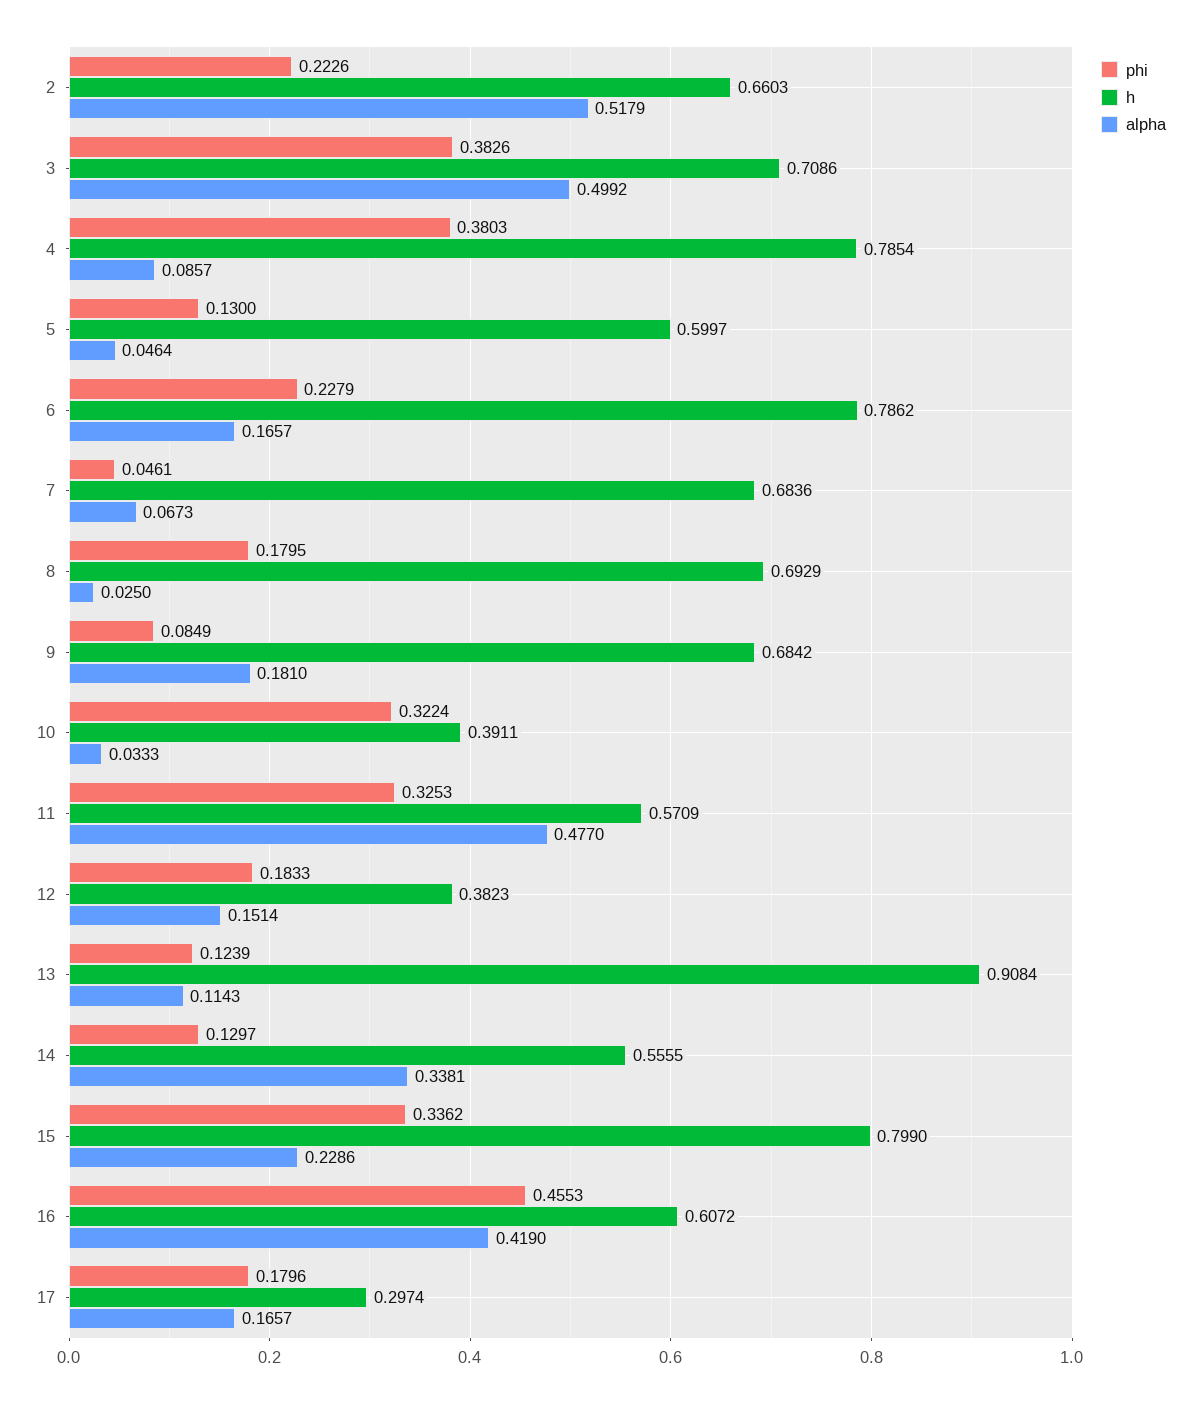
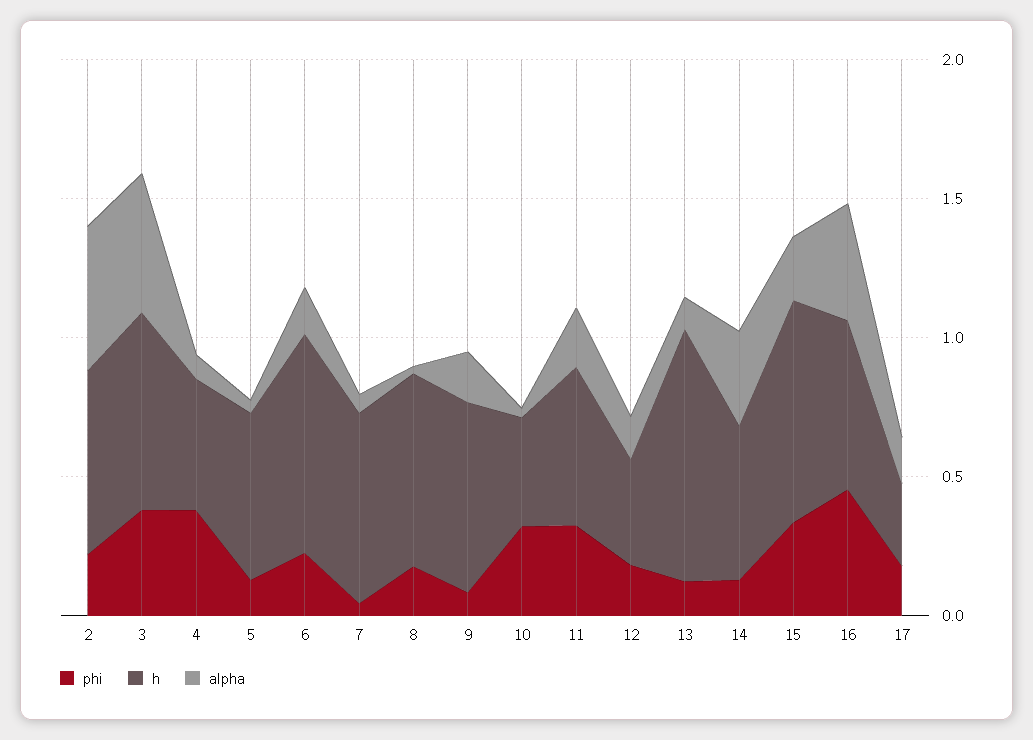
h, 4: 0.7854 -> 0.5
alpha, 11: 0.477 -> 0.2

